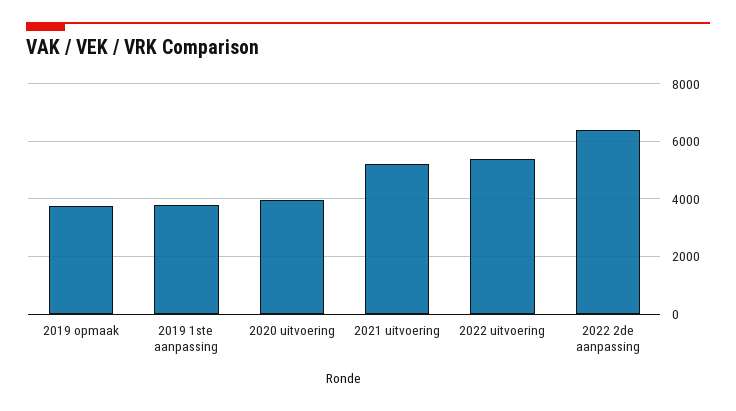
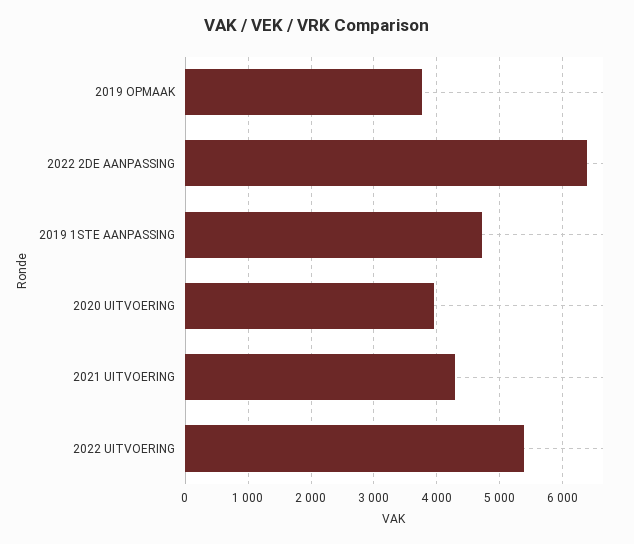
2019 1ste aanpassing: 3750 -> 4700
2021 uitvoering: 5250 -> 4300

